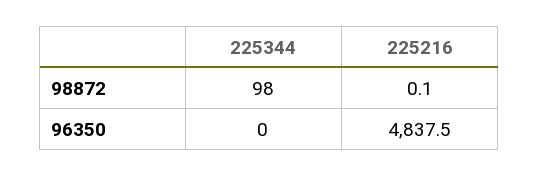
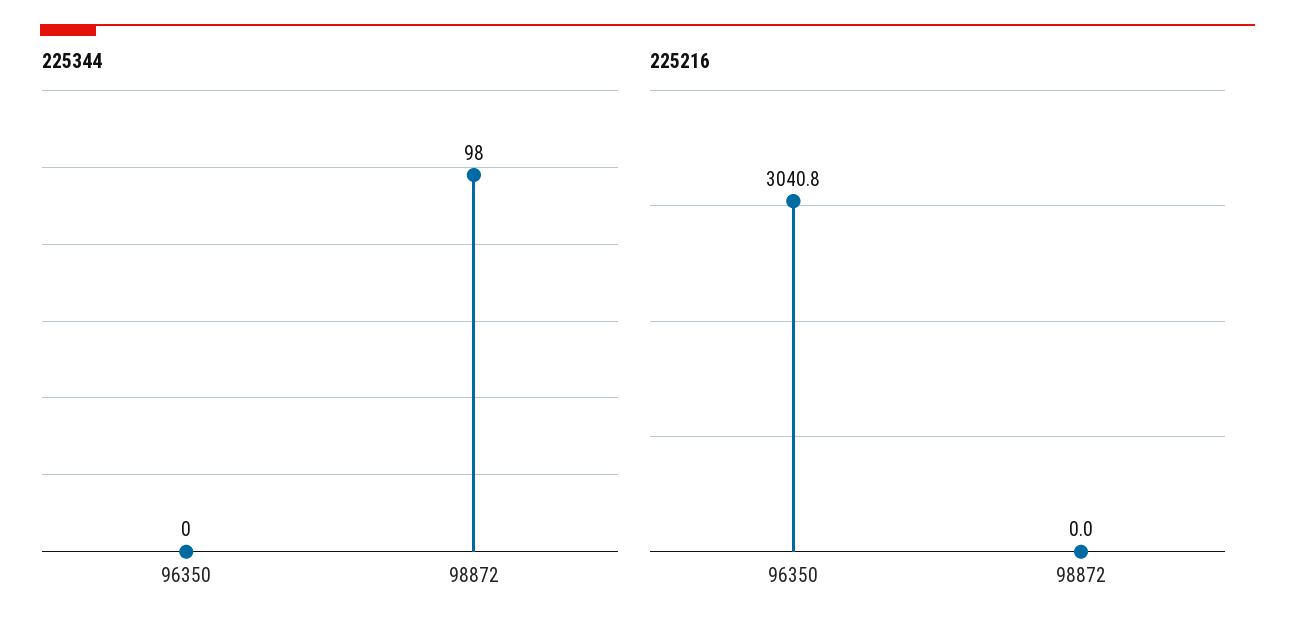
225216, 98872: 0.1 -> 0
225216, 96350: 4837.5 -> 3040.8

